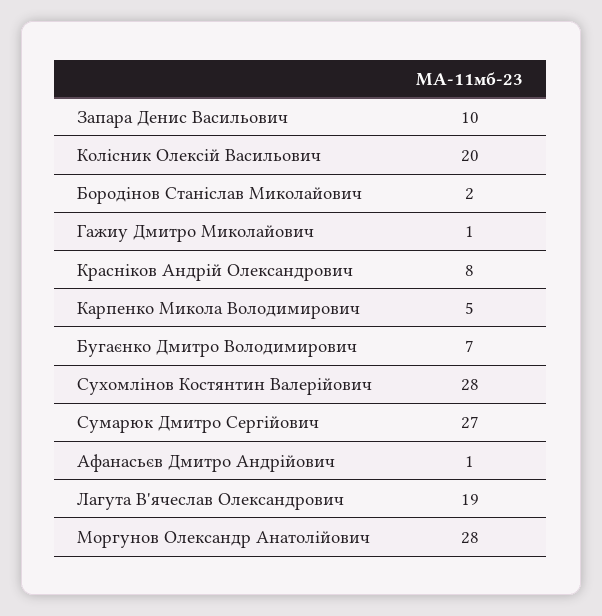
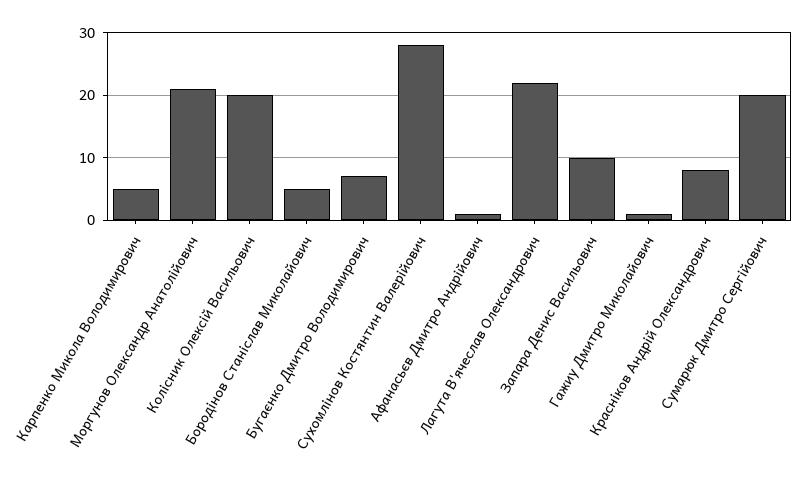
Бородінов Станіслав Миколайович: 2 -> 5
Сумарюк Дмитро Сергійович: 27 -> 20
Лагута В'ячеслав Олександрович: 19 -> 22
Моргунов Олександр Анатолійович: 28 -> 21

